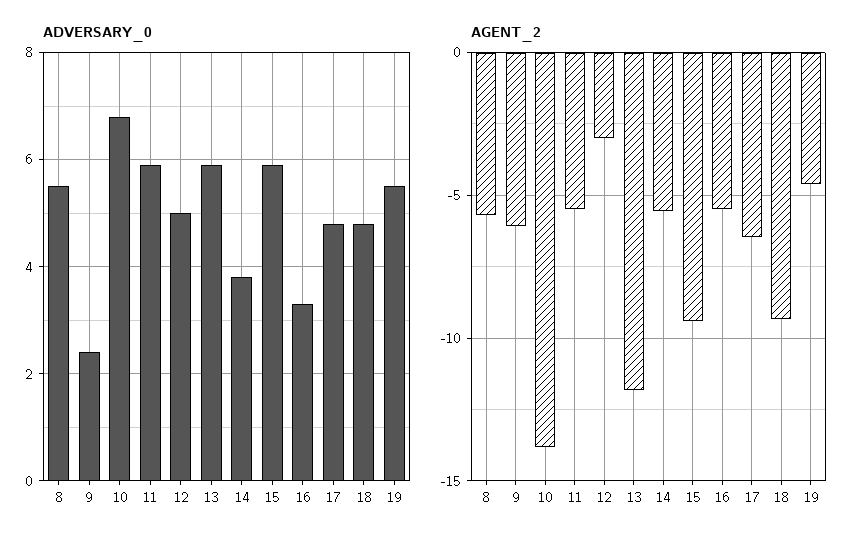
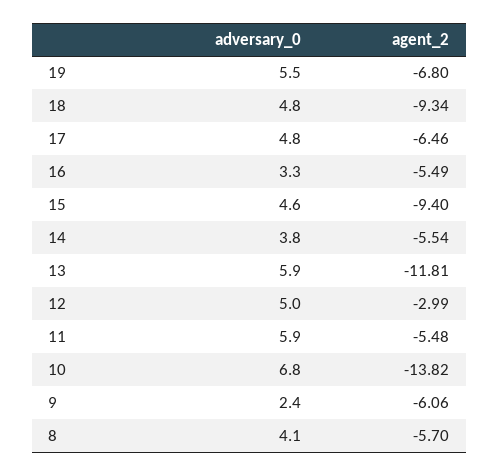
ADVERSARY_0, 8: 5.5 -> 4.1
ADVERSARY_0, 15: 6 -> 4.6
AGENT_2, 19: -4.5 -> -6.8

